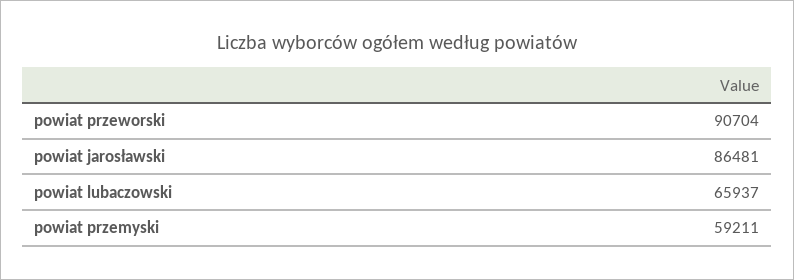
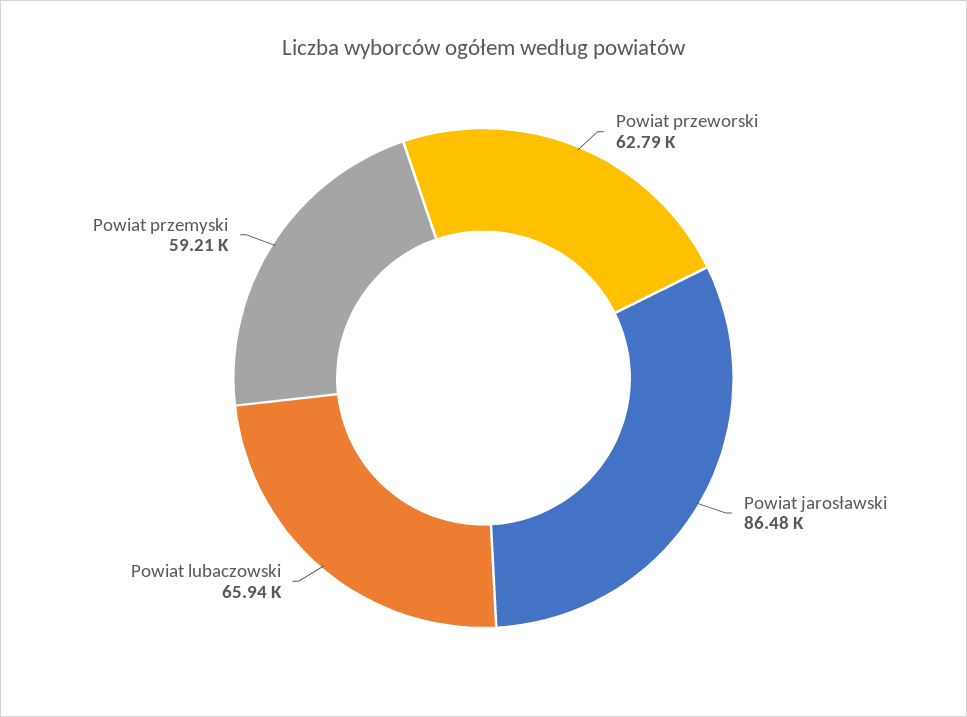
powiat przeworski: 90704 -> 62790

